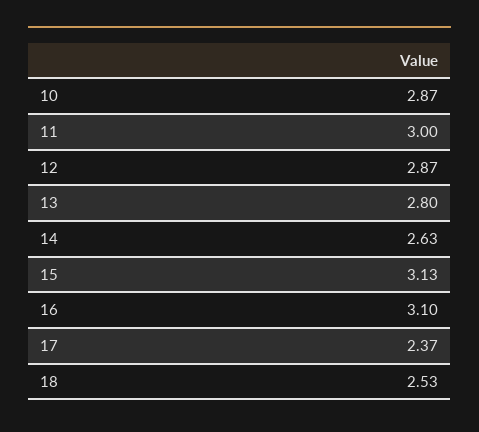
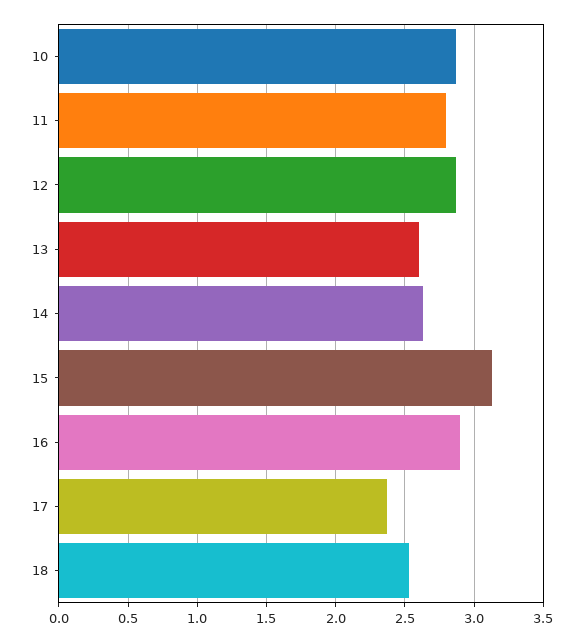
11: 3 -> 2.8
13: 2.8 -> 2.6
16: 3.1 -> 2.9

